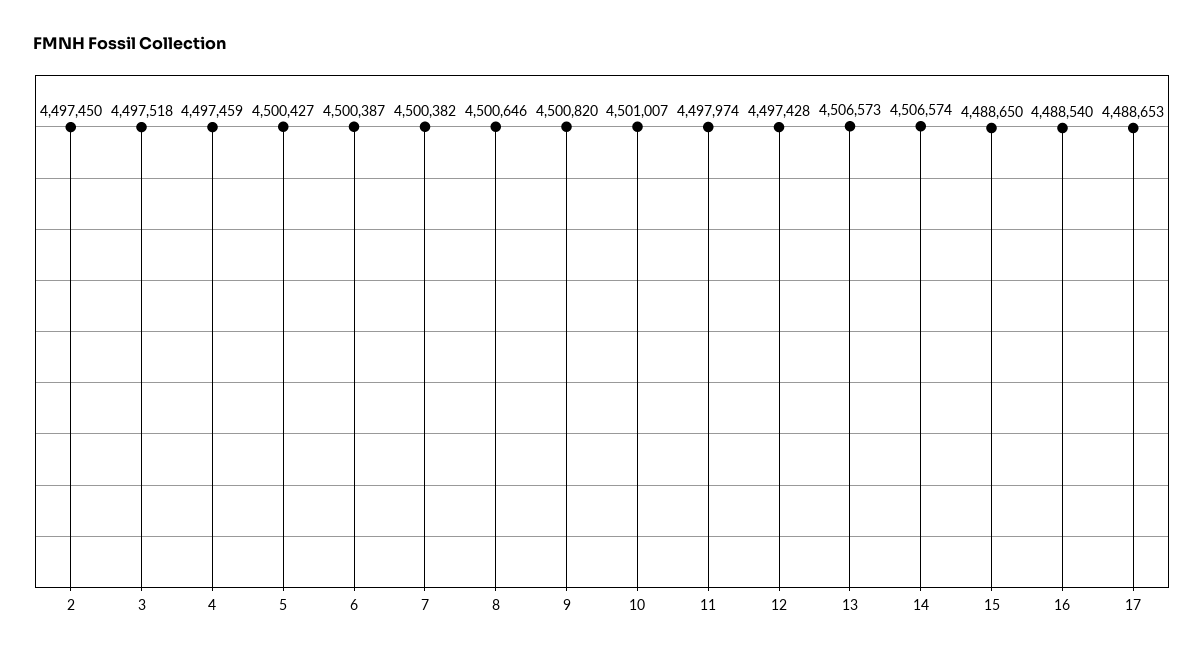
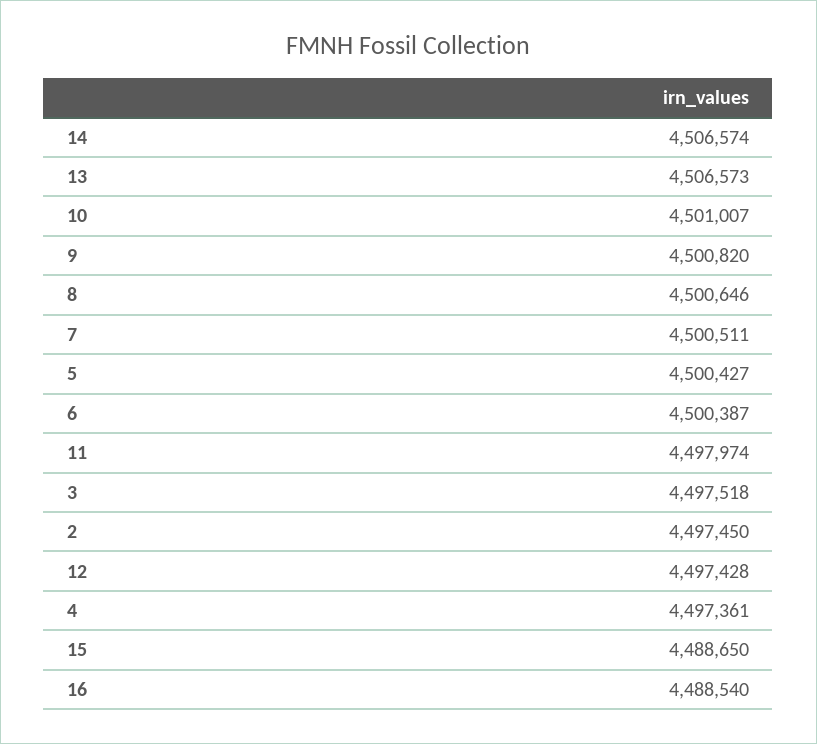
4: 4497459 -> 4497361
7: 4500382 -> 4500511
17: 4488653 -> none

